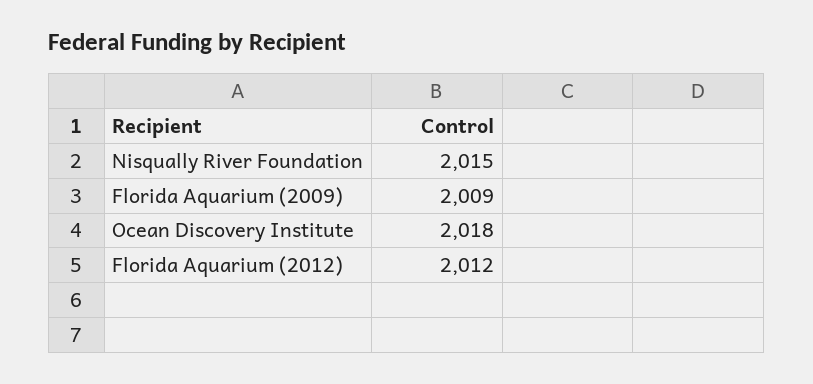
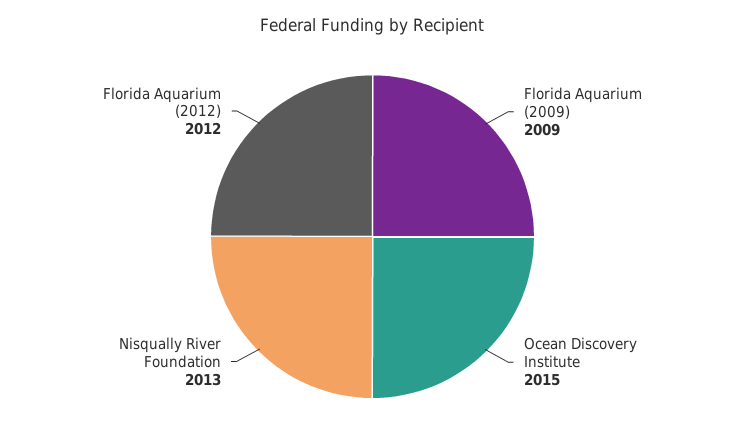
Nisqually River Foundation: 2015 -> 2013
Ocean Discovery Institute: 2018 -> 2015

